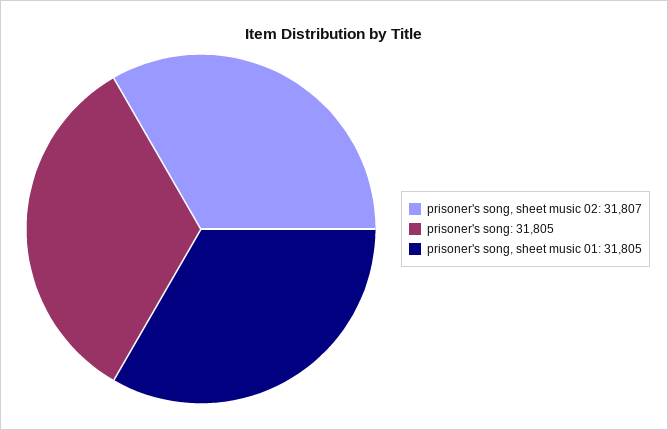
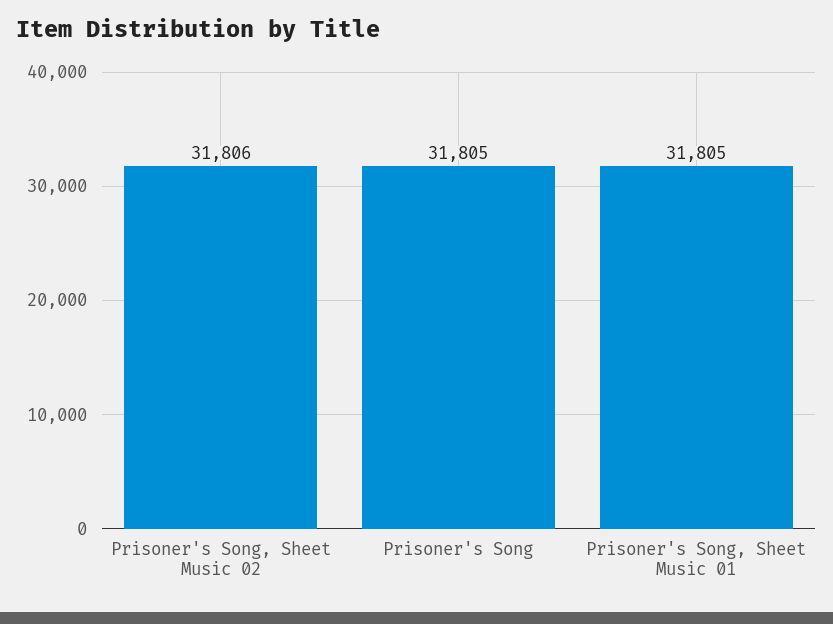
prisoner's song, sheet music 02: 31807 -> 31806

